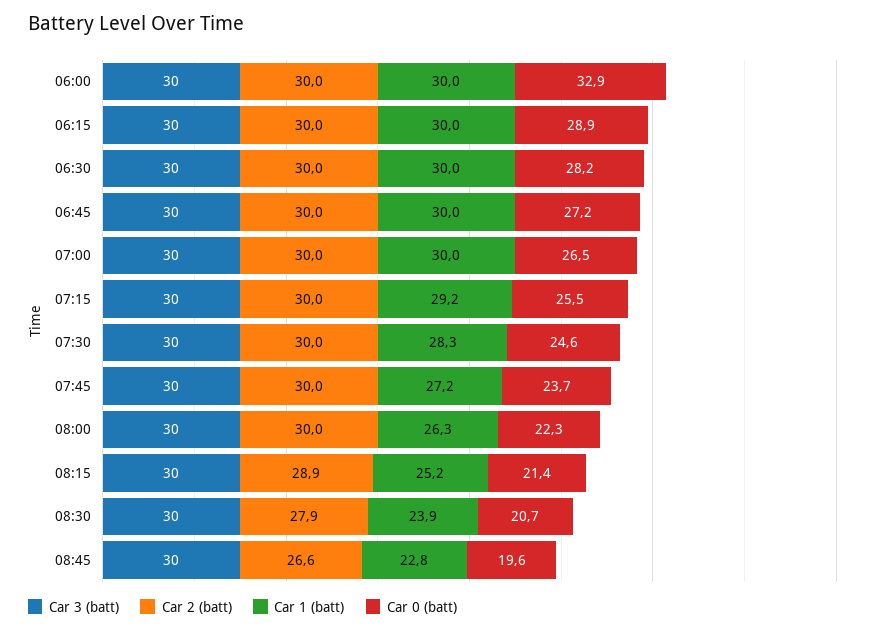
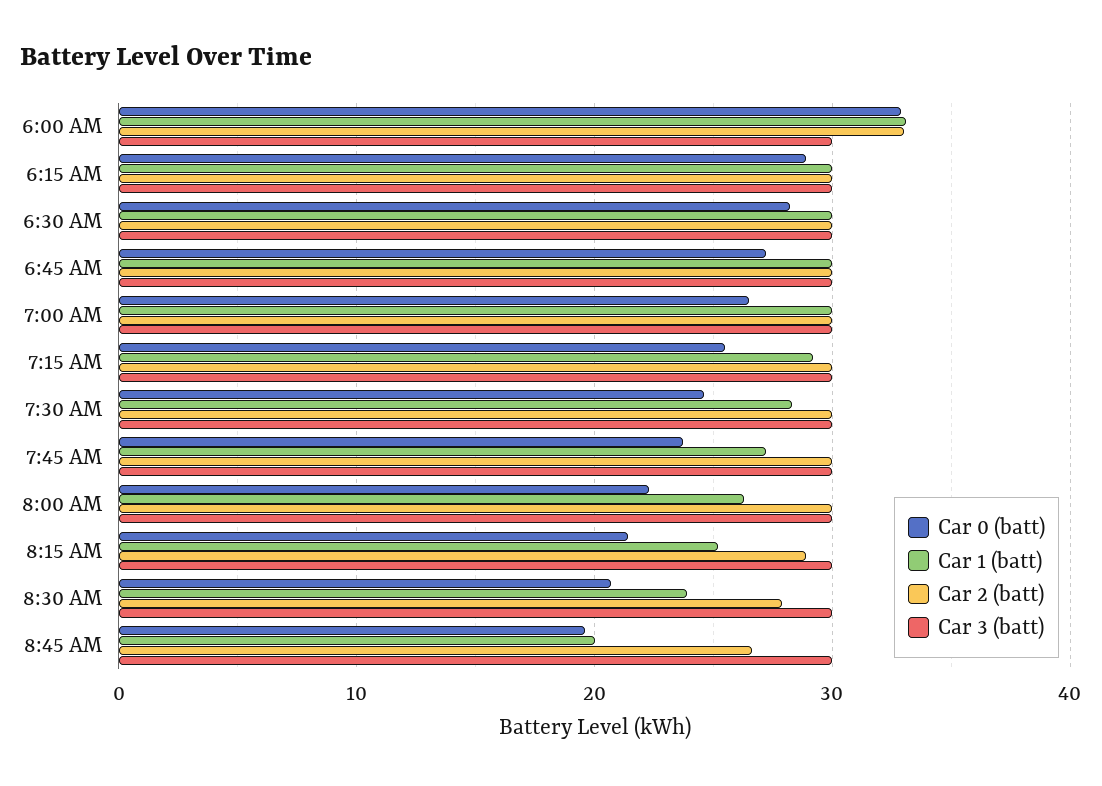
Car 2 (batt), 06:00: 30 -> 33
Car 1 (batt), 06:00: 30 -> 33
Car 1 (batt), 08:45: 22.8 -> 20

